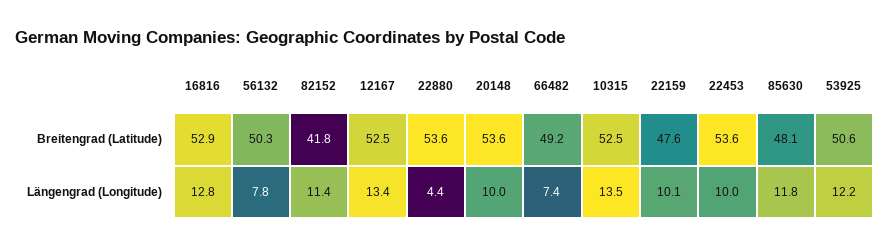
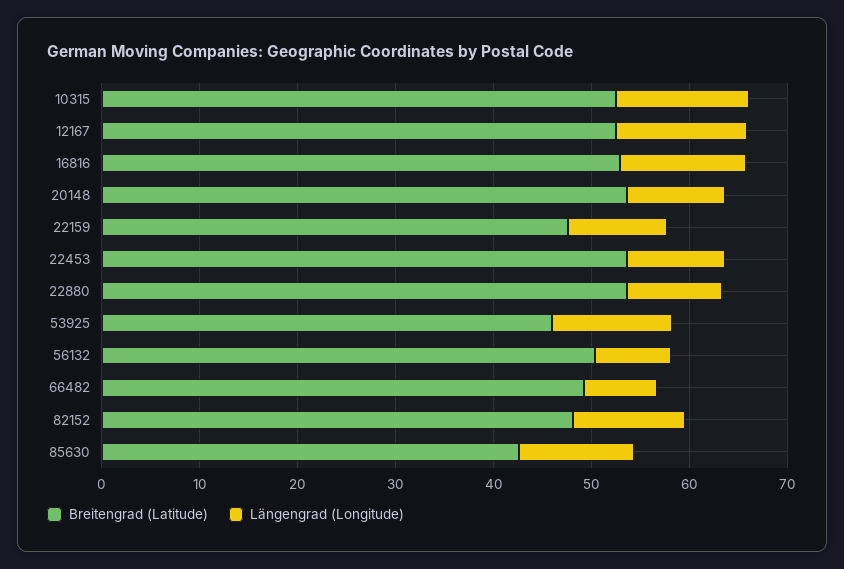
Breitengrad (Latitude), 82152: 41.8 -> 48
Breitengrad (Latitude), 85630: 48.1 -> 42
Breitengrad (Latitude), 53925: 50.6 -> 46
Längengrad (Longitude), 22880: 4.4 -> 10

